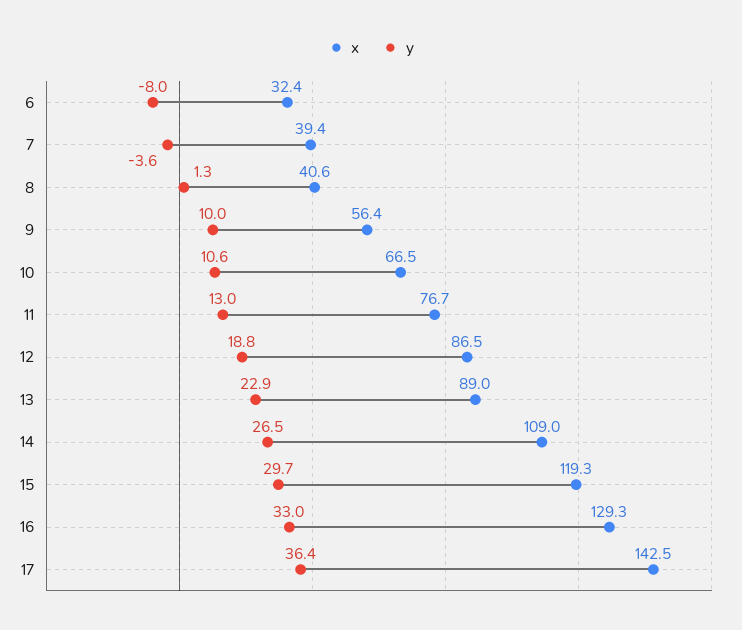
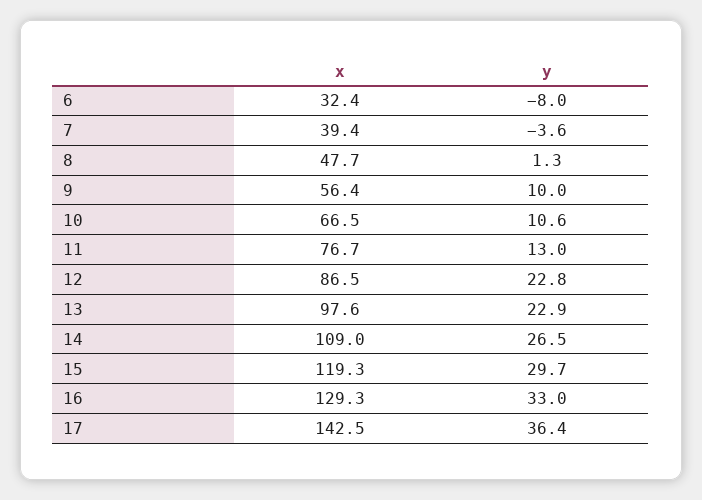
x, 8: 40.6 -> 47.7
y, 12: 18.8 -> 22.8
x, 13: 89 -> 97.6

